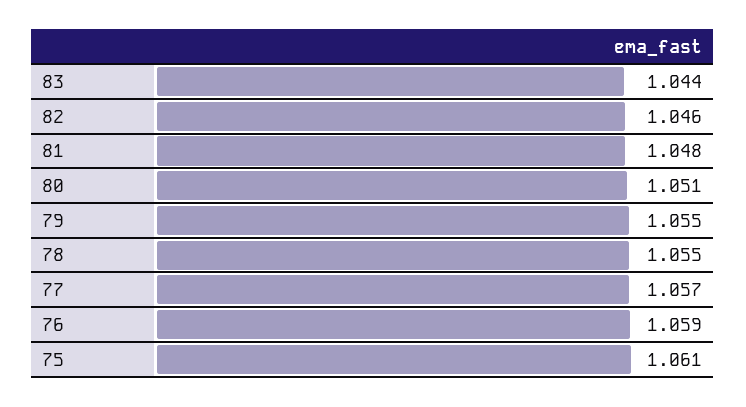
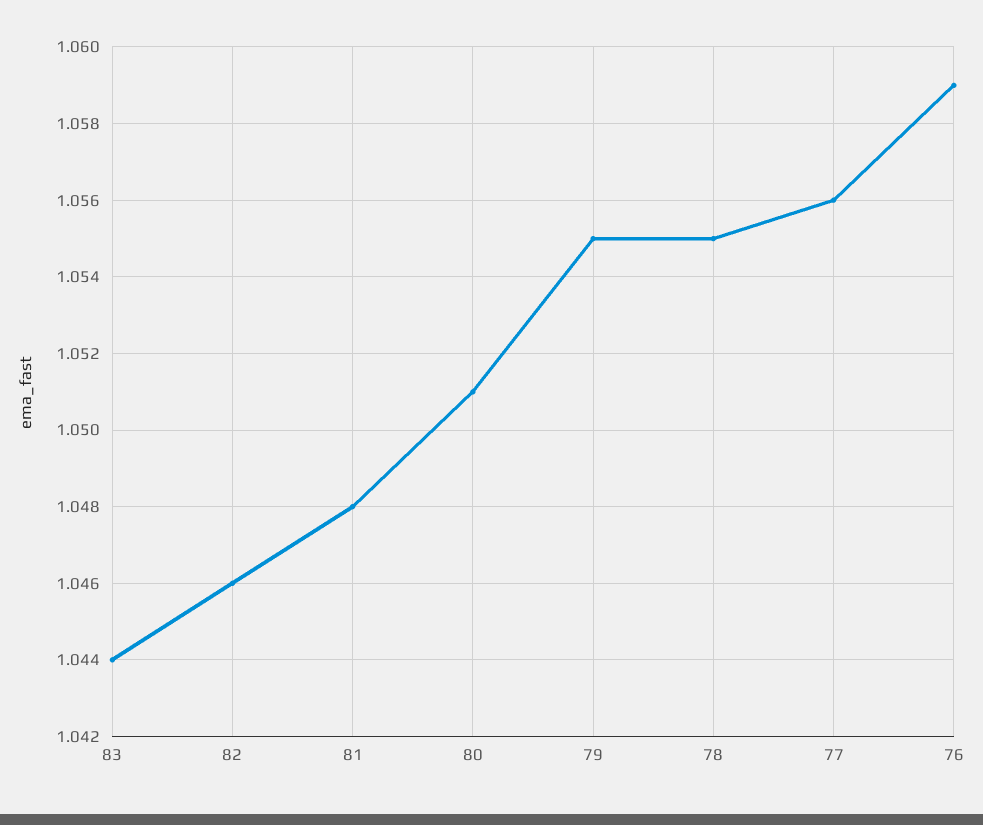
77: 1.057 -> 1.056
75: 1.061 -> none

